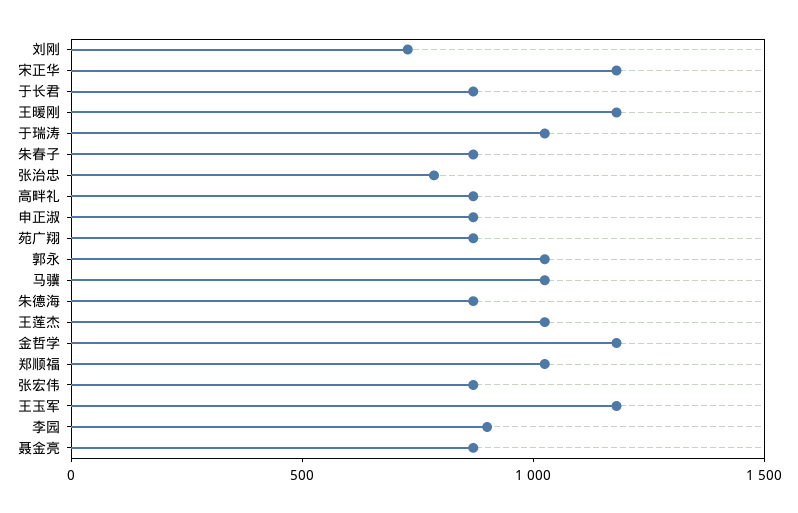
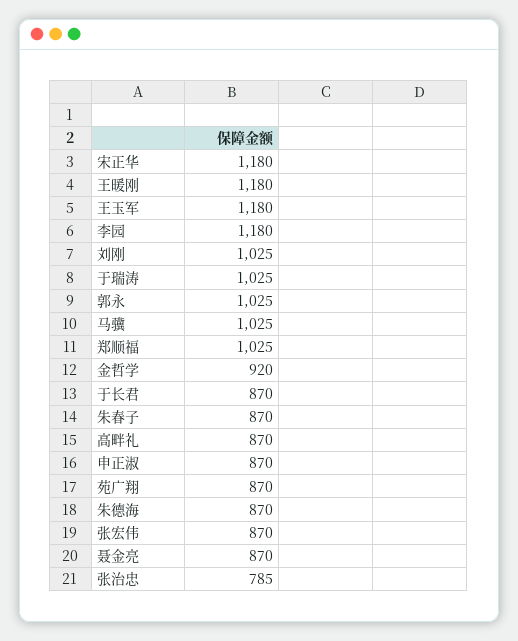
刘刚: 700 -> 1025
王莲杰: 1000 -> none
金哲学: 1200 -> 920
李园: 900 -> 1180

